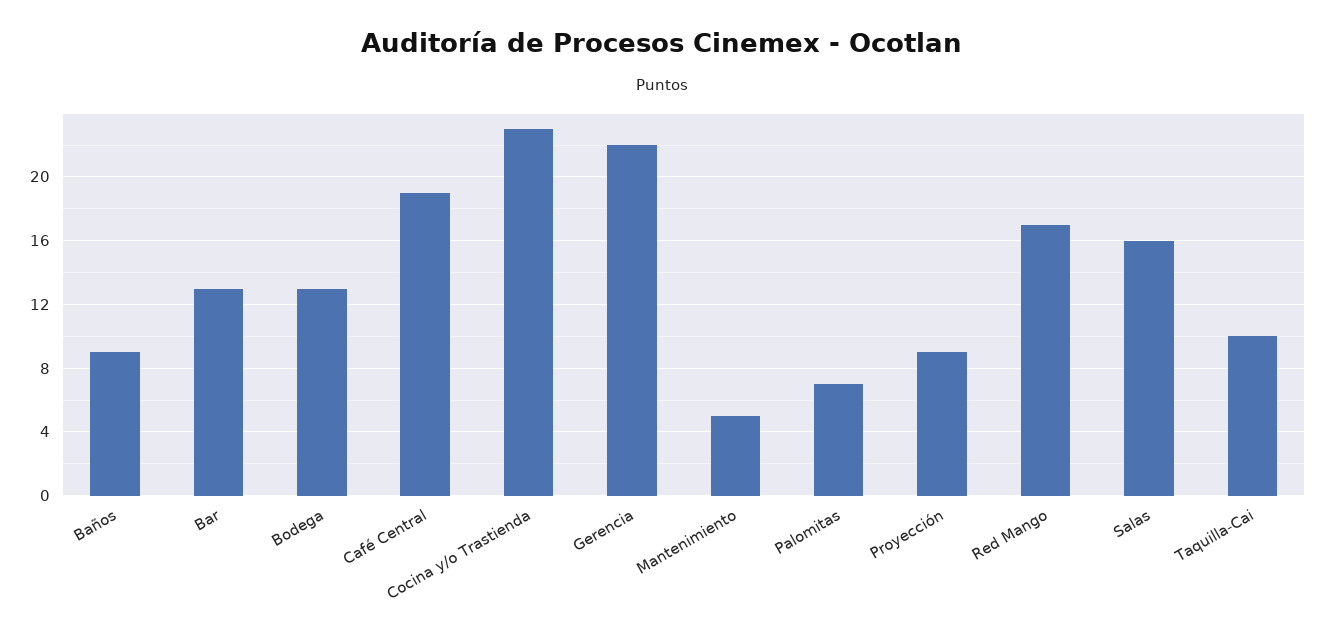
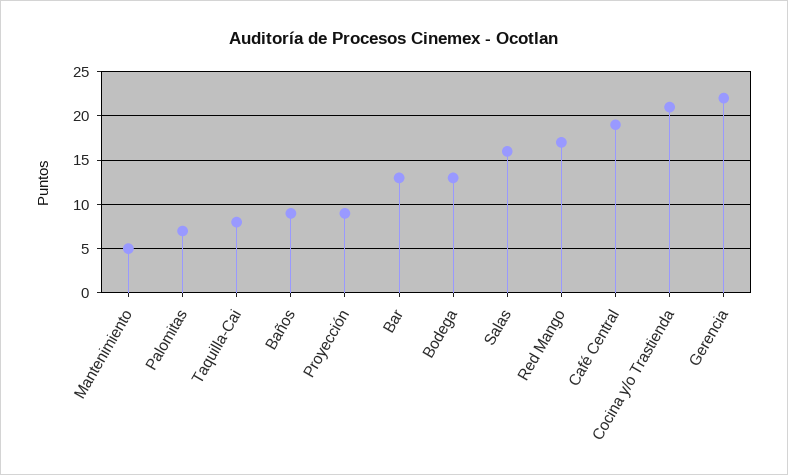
Cocina y/o Trastienda: 23 -> 21
Taquilla-Cai: 10 -> 8

